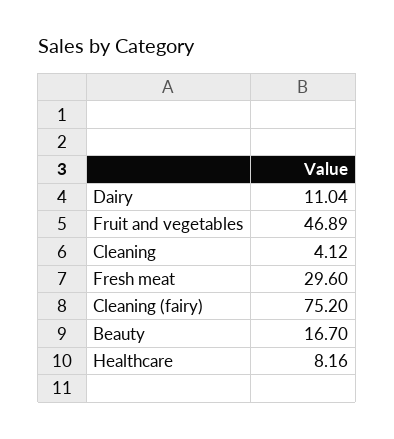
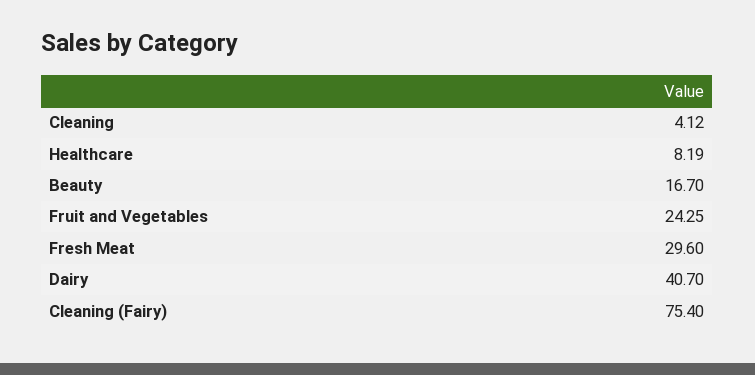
Dairy: 11.04 -> 40.7
Fruit and vegetables: 46.89 -> 24.25
Cleaning (fairy): 75.2 -> 75.4
Healthcare: 8.16 -> 8.19

